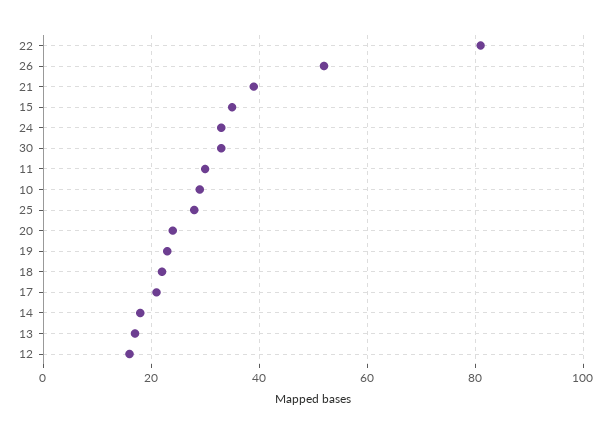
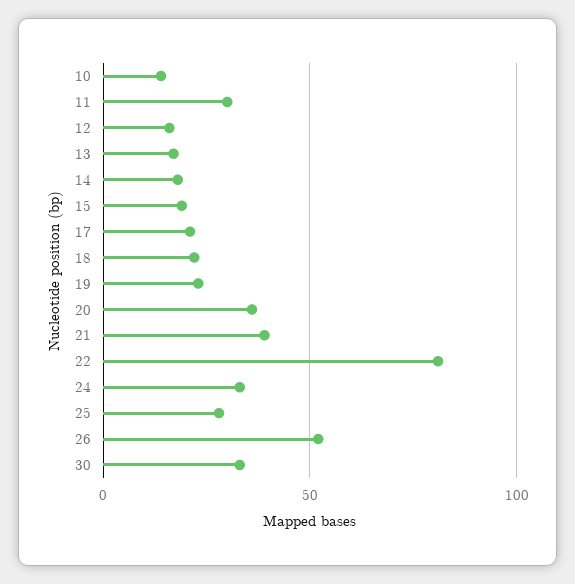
15: 35 -> 20
10: 30 -> 15
20: 25 -> 35

